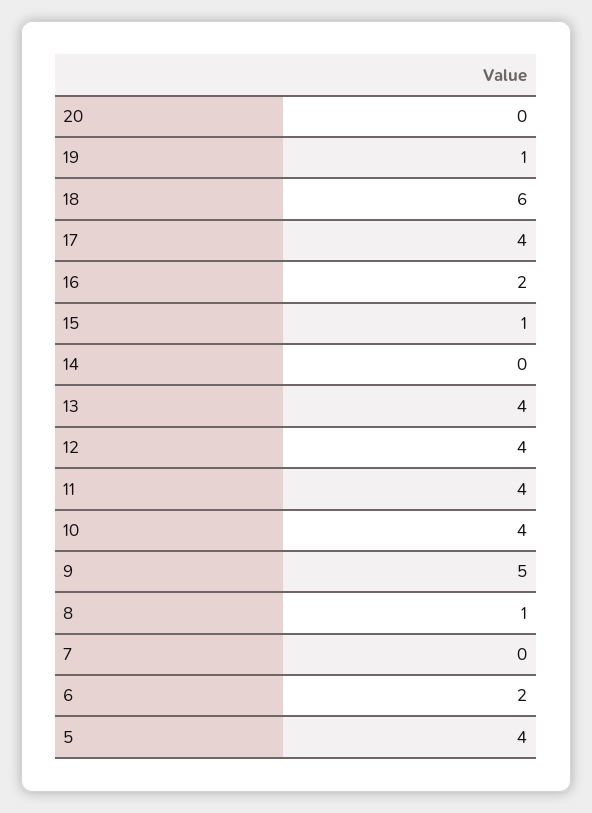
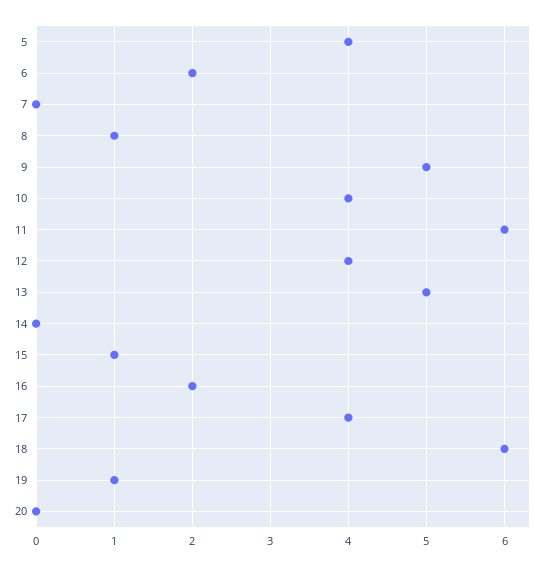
13: 4 -> 5
11: 4 -> 6

